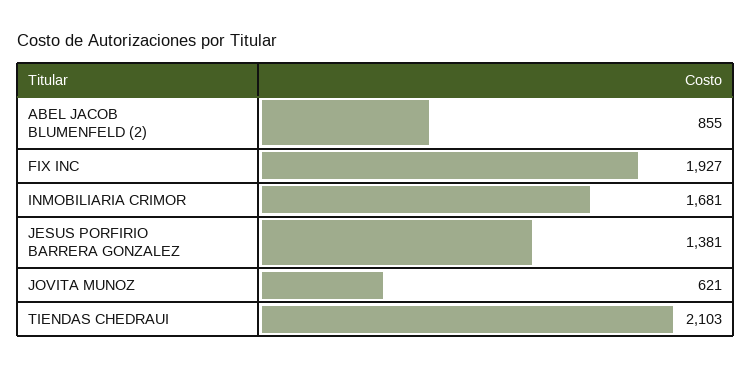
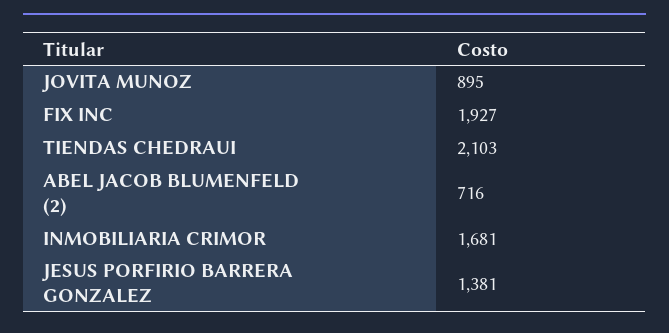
ABEL JACOB BLUMENFELD (2): 855 -> 716
JOVITA MUNOZ: 621 -> 895

